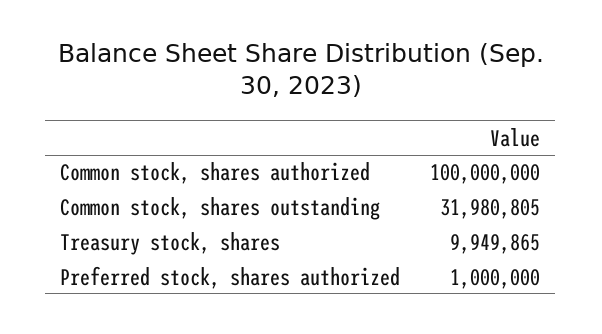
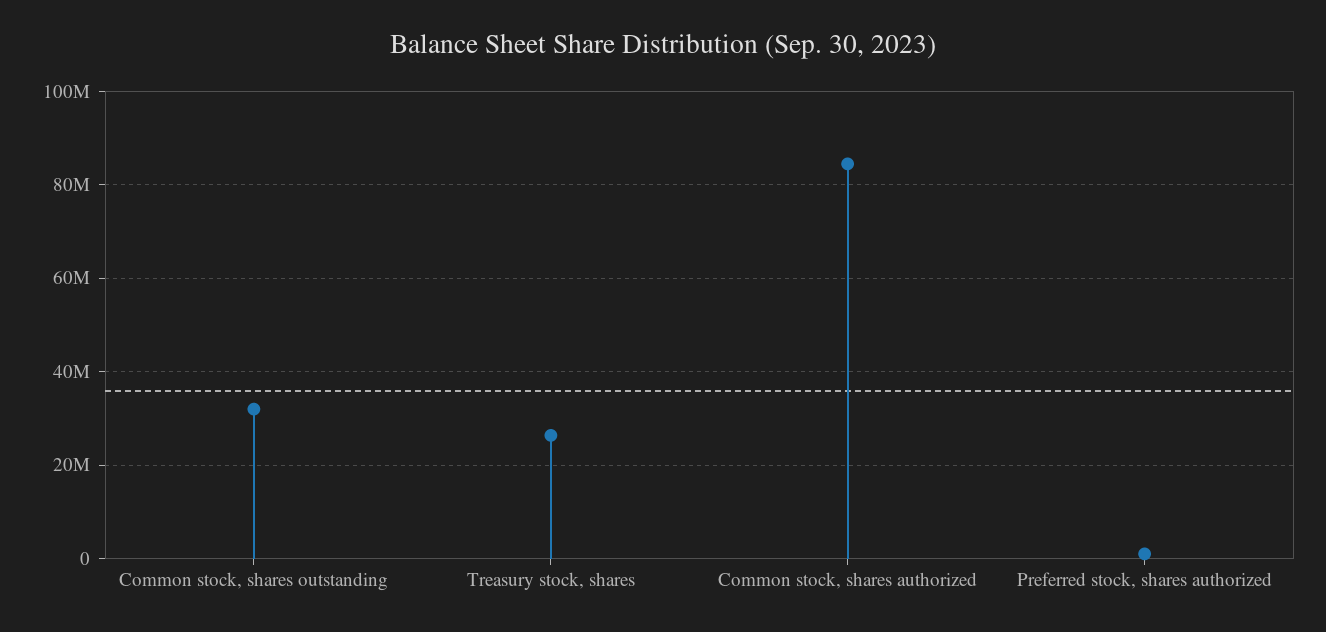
Common stock, shares authorized: 100000000 -> 84000000
Treasury stock, shares: 9949865 -> 26000000

